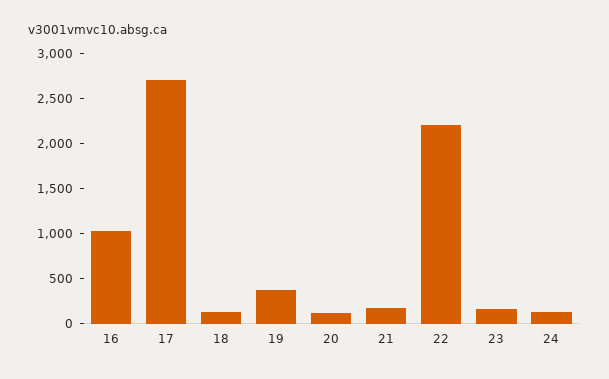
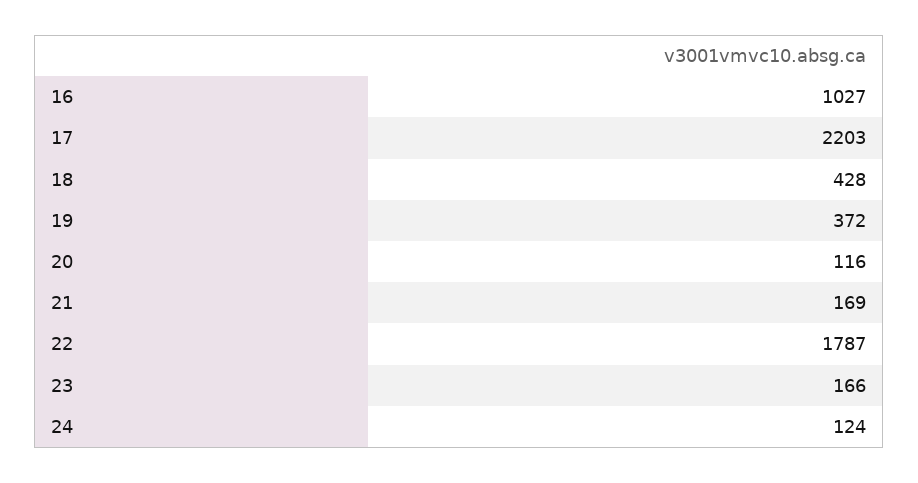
17: 2700 -> 2203
18: 100 -> 428
22: 2200 -> 1787

